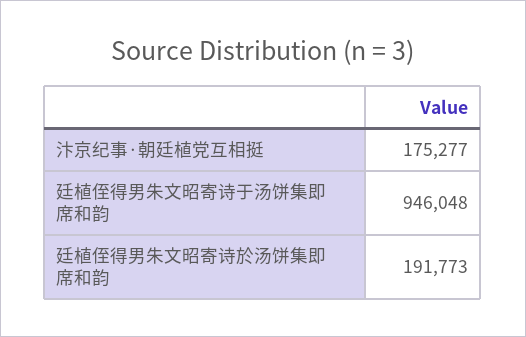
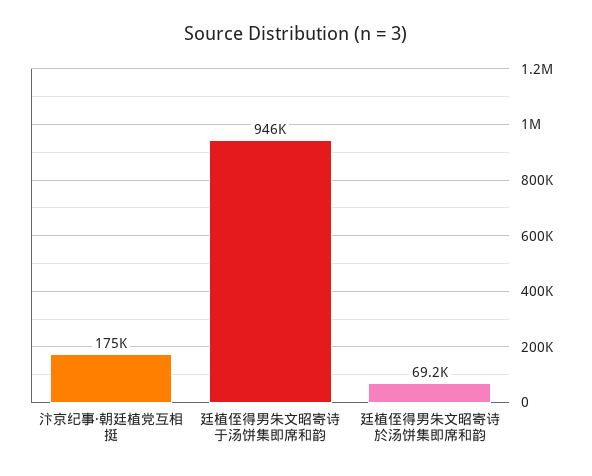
廷植侄得男朱文昭寄诗於汤饼集即席和韵: 191773 -> 69200

